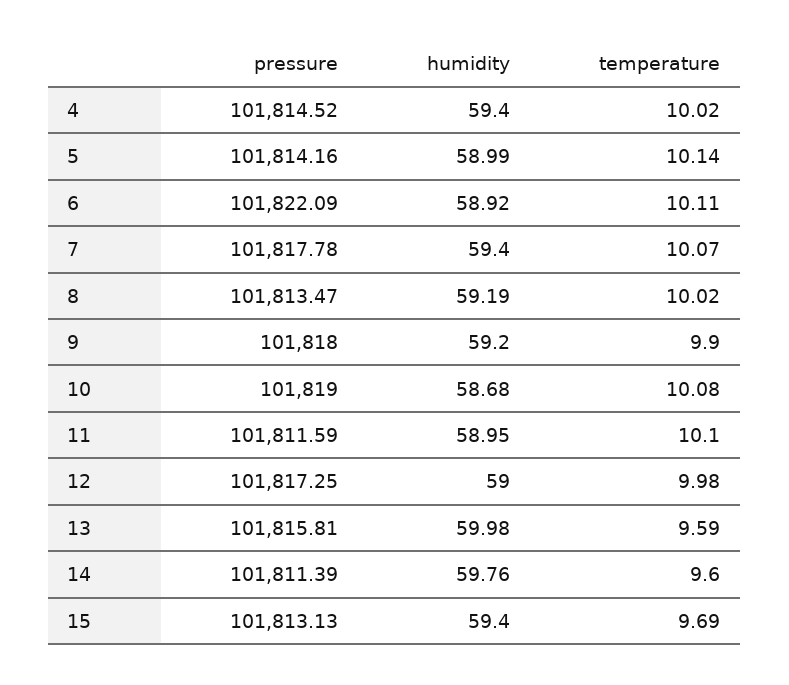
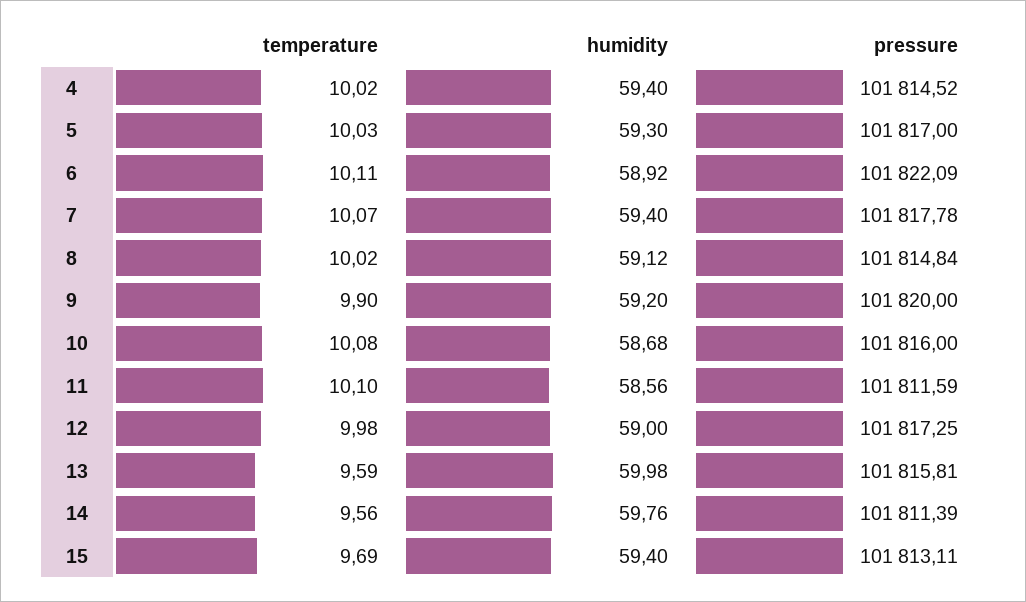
pressure, 5: 101814.16 -> 101817
humidity, 5: 58.99 -> 59.3
temperature, 5: 10.14 -> 10.03
pressure, 8: 101813.47 -> 101814.84
humidity, 8: 59.19 -> 59.12
pressure, 9: 101818 -> 101820
pressure, 10: 101819 -> 101816
humidity, 11: 58.95 -> 58.56
temperature, 14: 9.6 -> 9.56
pressure, 15: 101813.13 -> 101813.11

